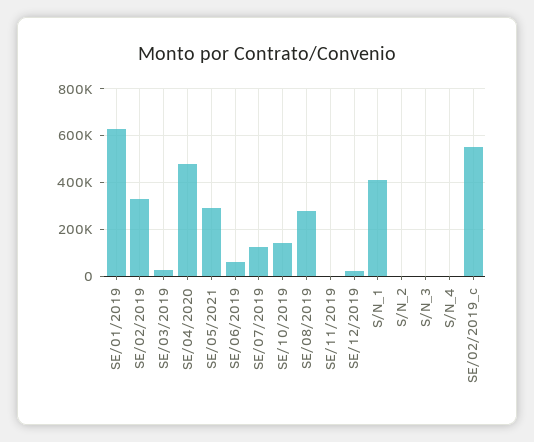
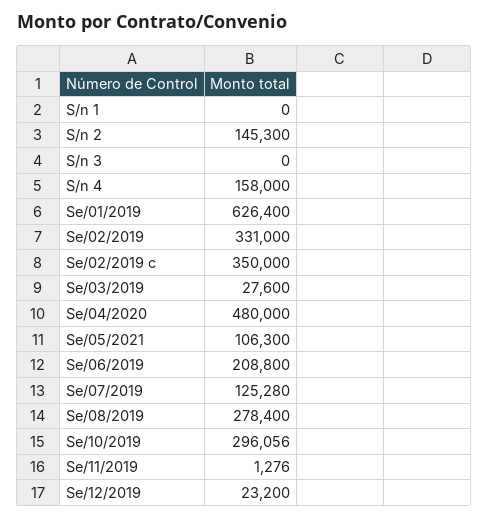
SE/05/2021: 300000 -> 106300
SE/06/2019: 50000 -> 208800
SE/10/2019: 150000 -> 296056
S/N_1: 400000 -> 0
S/N_2: 0 -> 145300
S/N_4: 0 -> 158000
SE/02/2019_c: 550000 -> 350000

